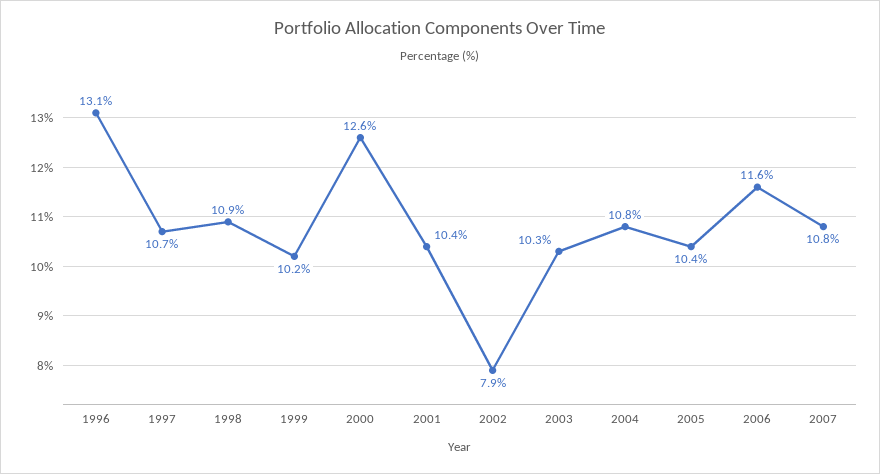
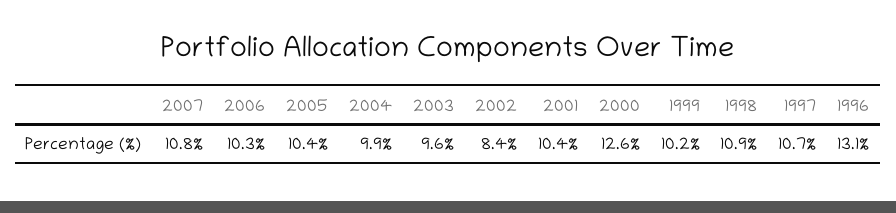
2002: 7.9 -> 8.4
2003: 10.3 -> 9.6
2004: 10.8 -> 9.9
2006: 11.6 -> 10.3

